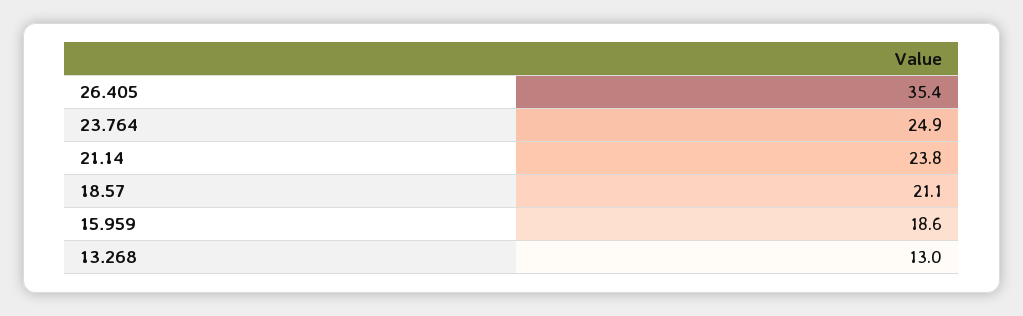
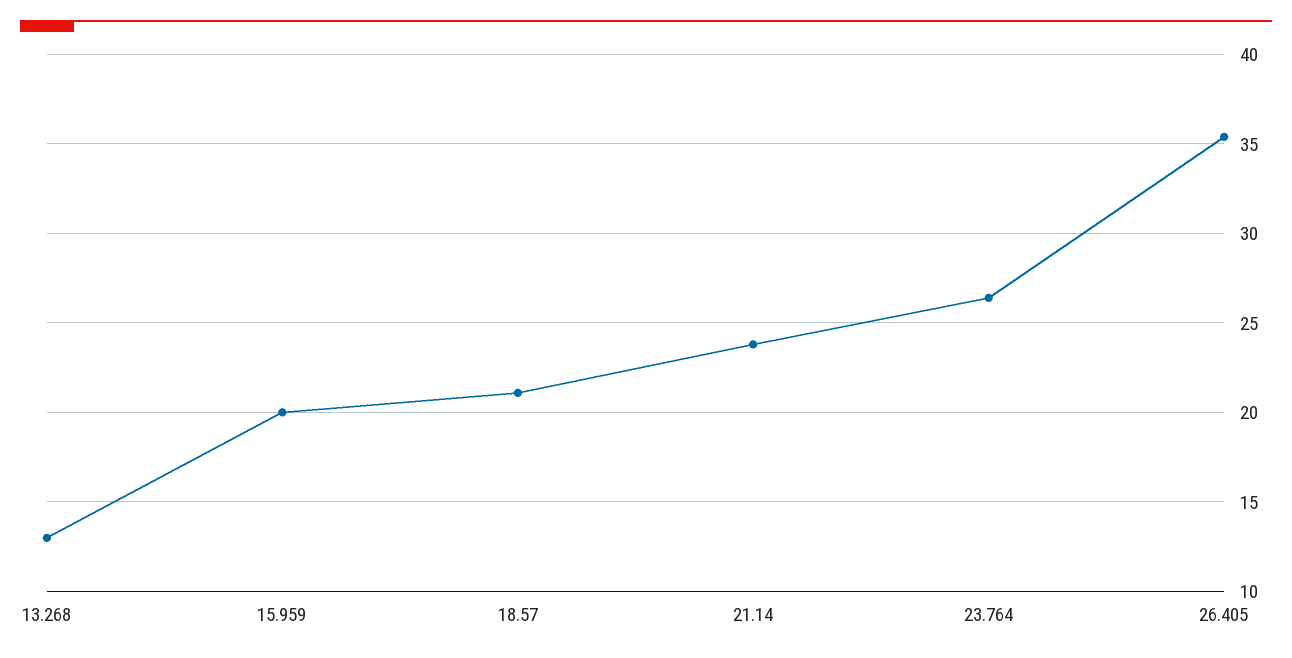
23.764: 24.9 -> 26.5
15.959: 18.6 -> 20

